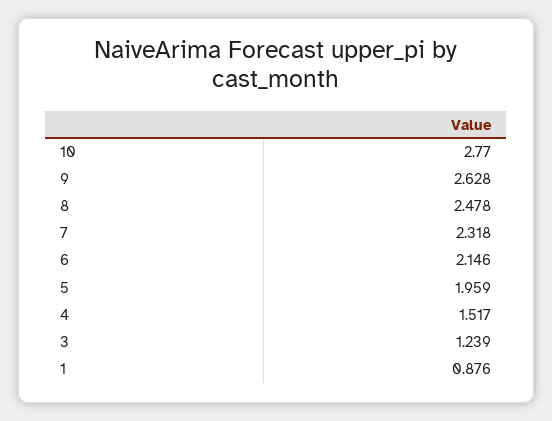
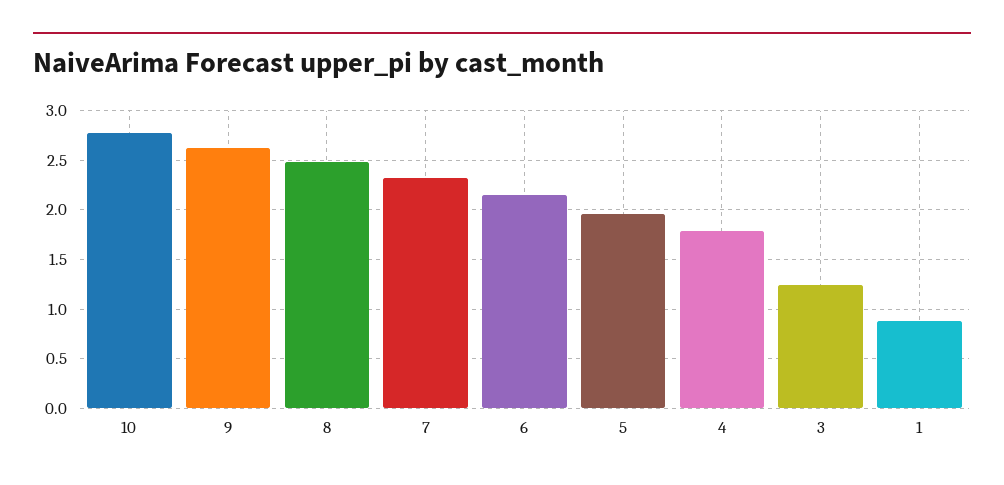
4: 1.517 -> 1.8

